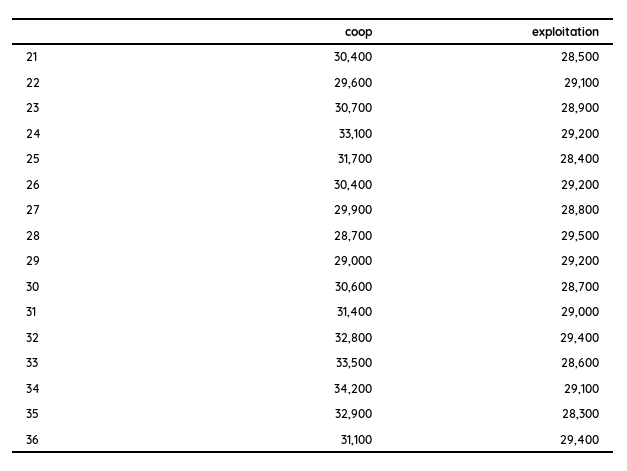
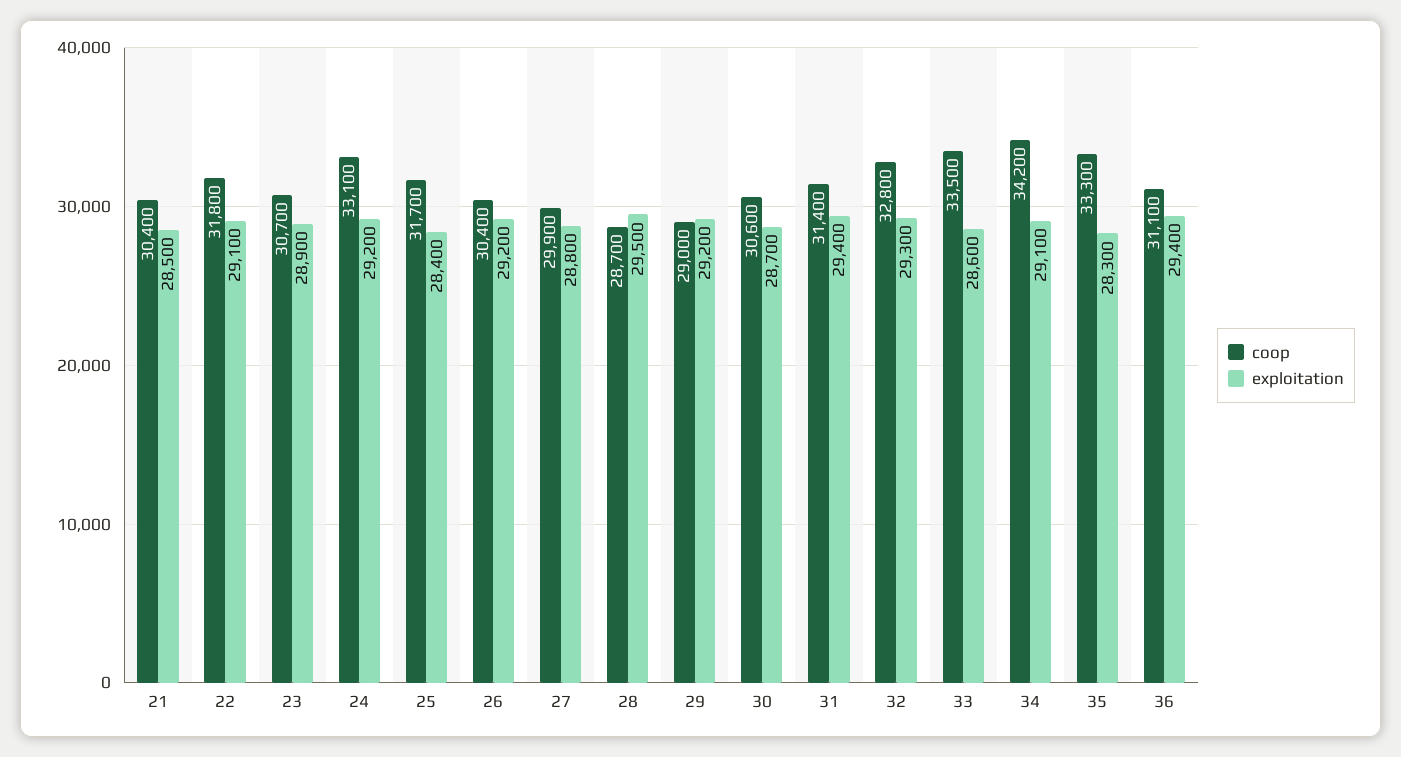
coop, 22: 29600 -> 31800
exploitation, 31: 29000 -> 29400
exploitation, 32: 29400 -> 29300
coop, 35: 32900 -> 33300

